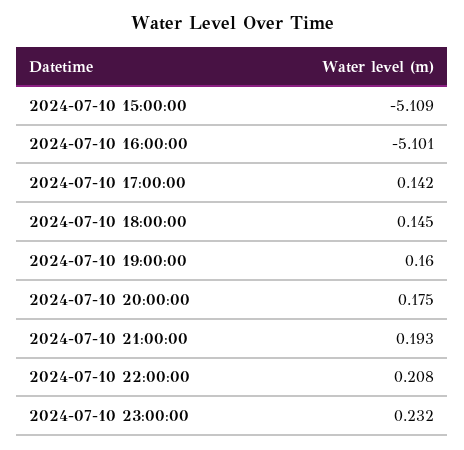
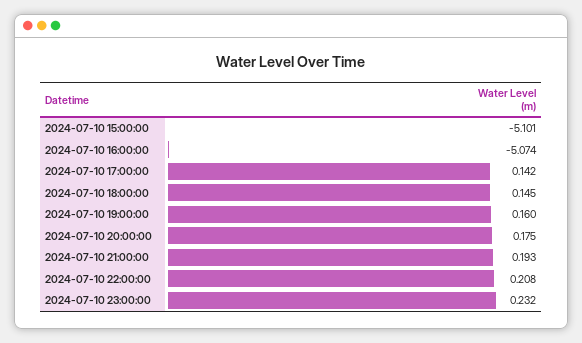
2024-07-10 15:00:00: -5.109 -> -5.101
2024-07-10 16:00:00: -5.101 -> -5.074

